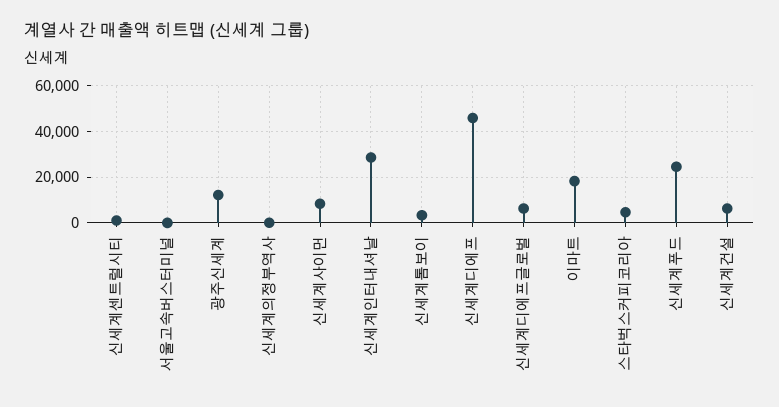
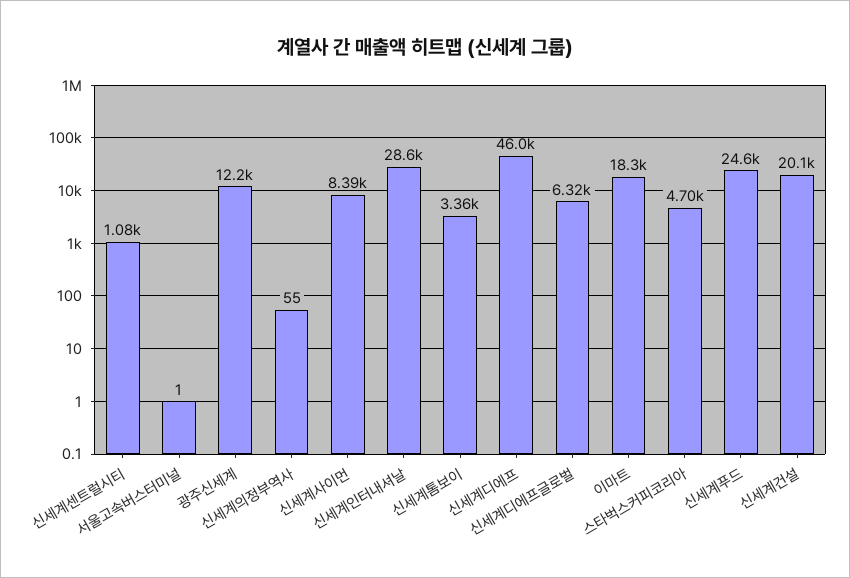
신세계건설: 5000 -> 20100

